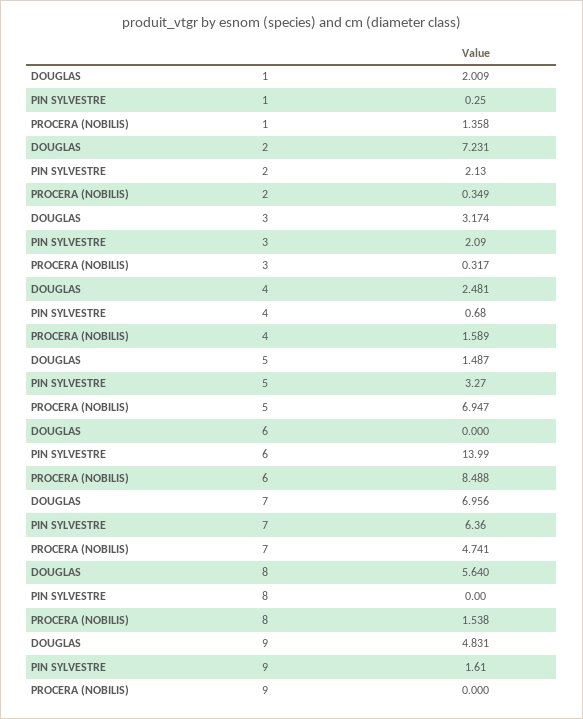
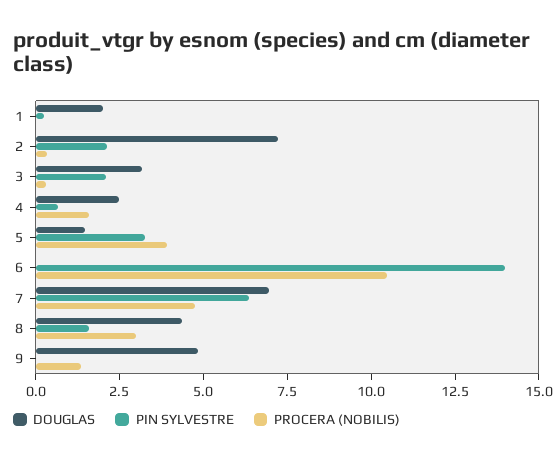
PROCERA (NOBILIS), 1: 1.358 -> 0
PROCERA (NOBILIS), 5: 6.947 -> 4
PROCERA (NOBILIS), 6: 8.488 -> 10.5
DOUGLAS, 8: 5.64 -> 4.5
PIN SYLVESTRE, 8: 0 -> 1.5
PROCERA (NOBILIS), 8: 1.538 -> 3
PIN SYLVESTRE, 9: 1.61 -> 0
PROCERA (NOBILIS), 9: 0 -> 1.5

